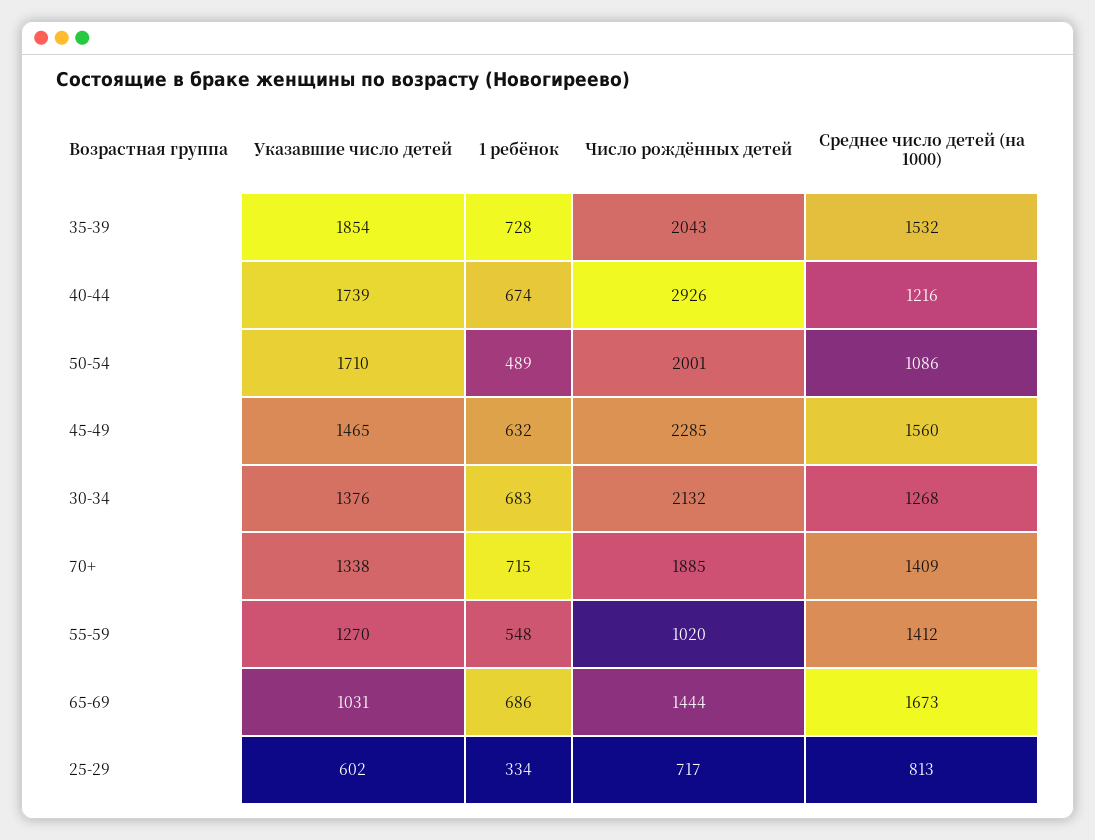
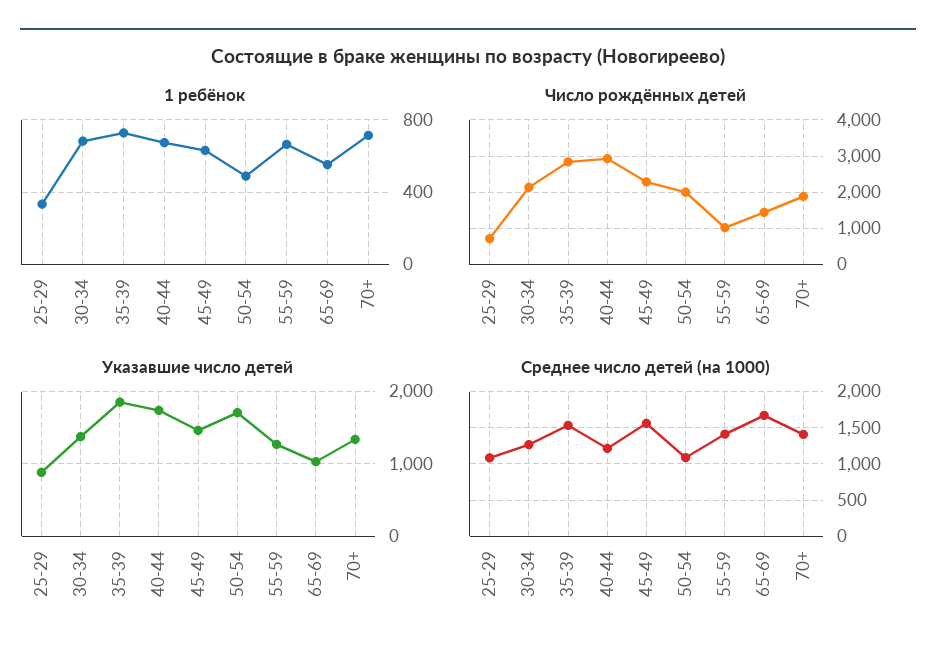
Число рождённых детей, 35-39: 2043 -> 2800
1 ребёнок, 55-59: 548 -> 650
1 ребёнок, 65-69: 686 -> 550
Указавшие число детей, 25-29: 602 -> 900
Среднее число детей (на 1000), 25-29: 813 -> 1100

